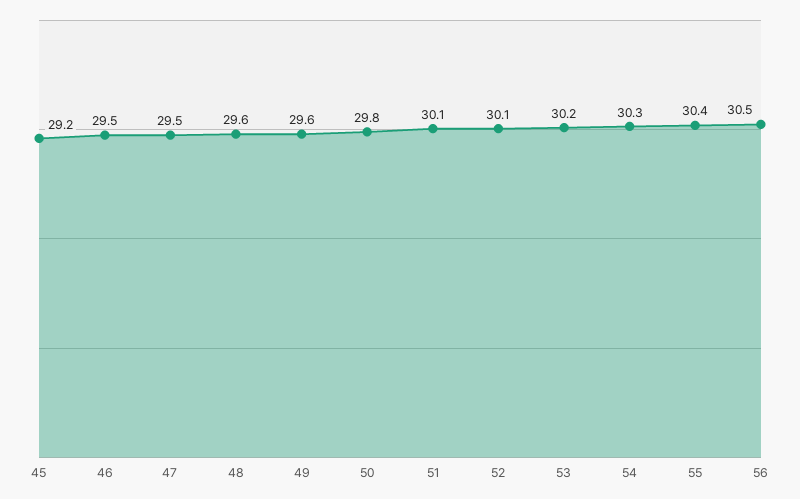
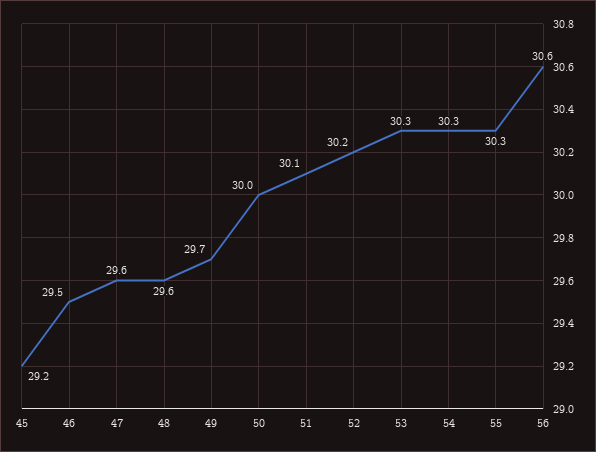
47: 29.5 -> 29.6
49: 29.6 -> 29.7
50: 29.8 -> 30
52: 30.1 -> 30.2
53: 30.2 -> 30.3
55: 30.4 -> 30.3
56: 30.5 -> 30.6

